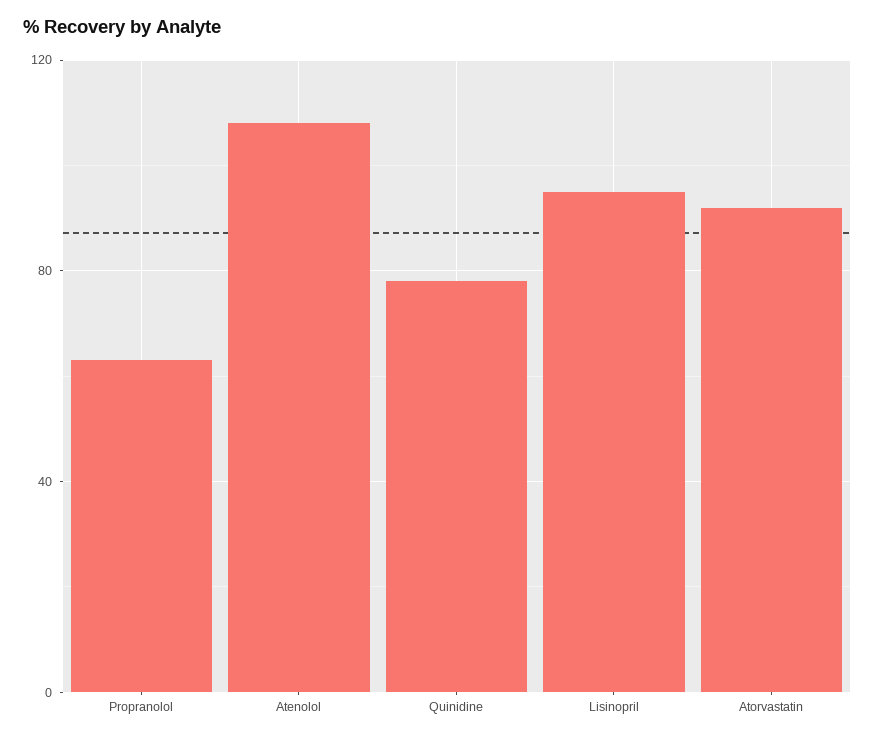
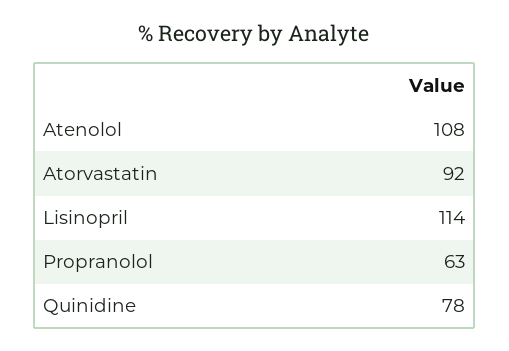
Lisinopril: 95 -> 114

